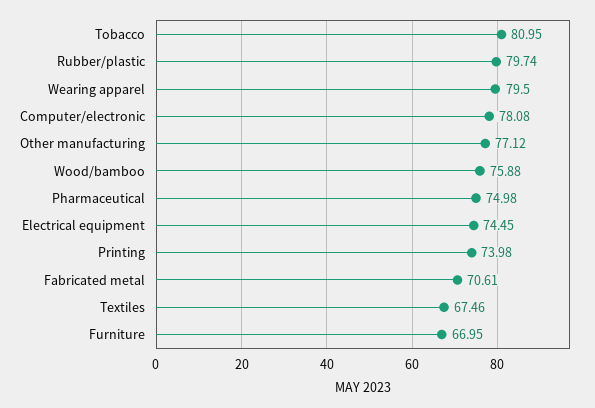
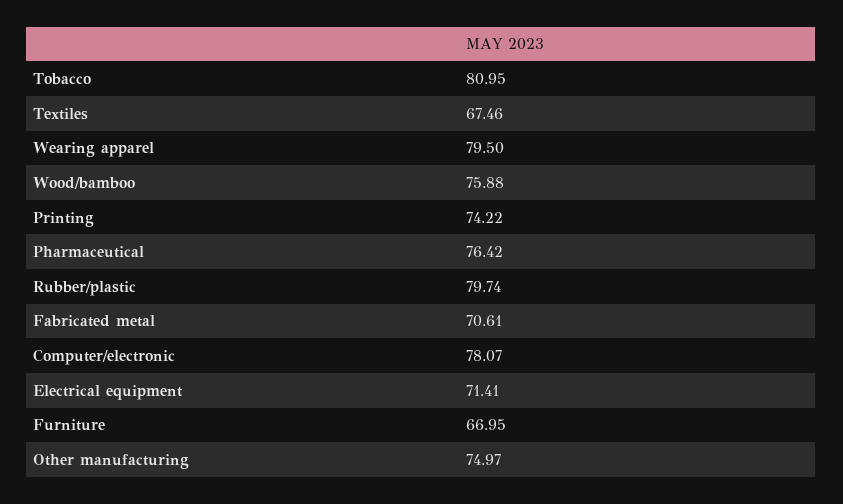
Computer/electronic: 78.08 -> 78.07
Other manufacturing: 77.12 -> 74.97
Pharmaceutical: 74.98 -> 76.42
Electrical equipment: 74.45 -> 71.41
Printing: 73.98 -> 74.22

